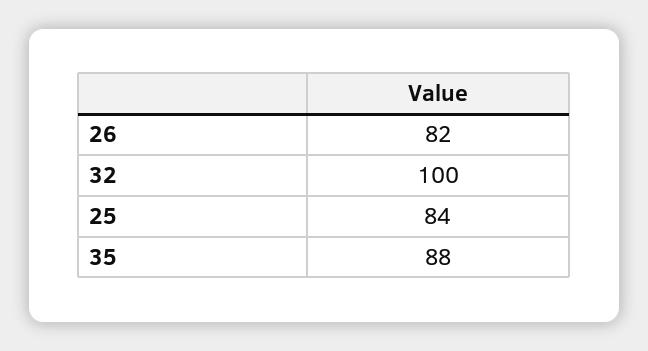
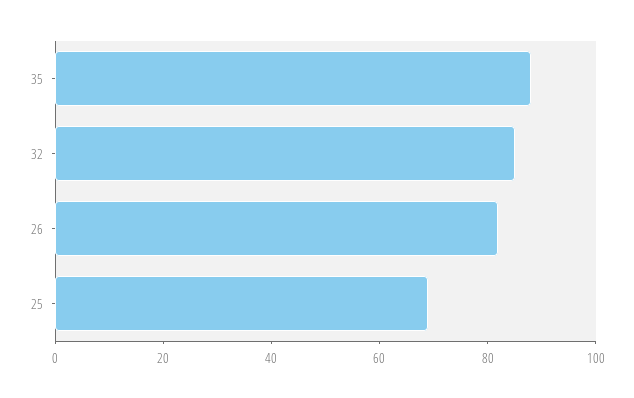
32: 100 -> 85
25: 84 -> 70

